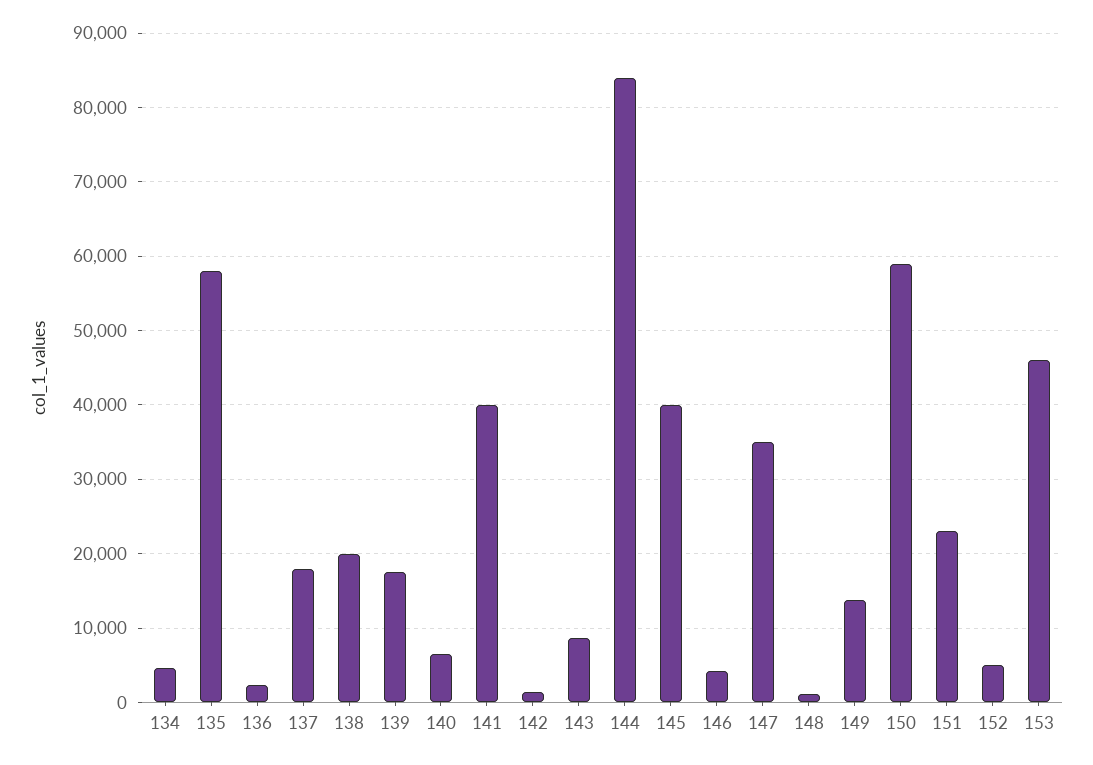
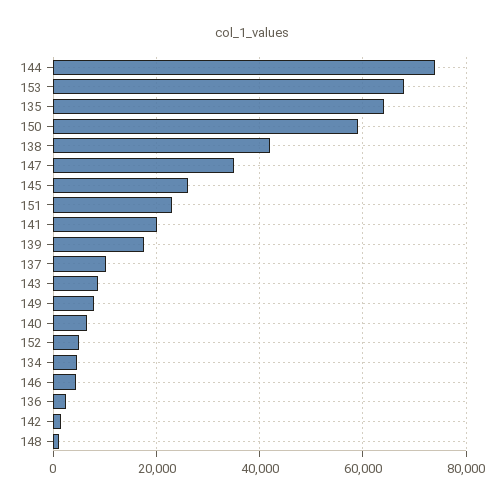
135: 58000 -> 64000
137: 18000 -> 10000
138: 20000 -> 42000
141: 40000 -> 20000
144: 84000 -> 74000
145: 40000 -> 26000
149: 14000 -> 8000
153: 46000 -> 68000

